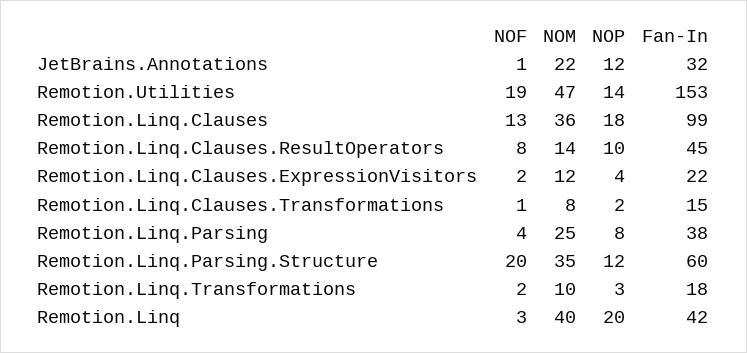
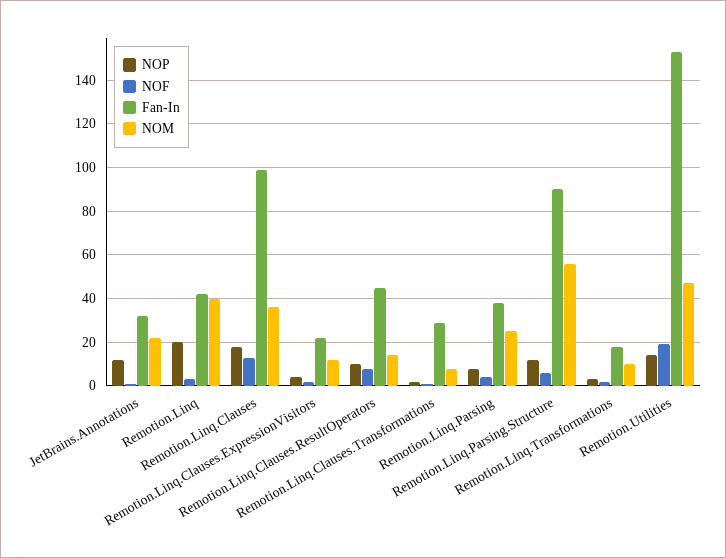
Fan-In, Remotion.Linq.Clauses.Transformations: 15 -> 30
NOF, Remotion.Linq.Parsing.Structure: 20 -> 5
NOM, Remotion.Linq.Parsing.Structure: 35 -> 55
Fan-In, Remotion.Linq.Parsing.Structure: 60 -> 90

